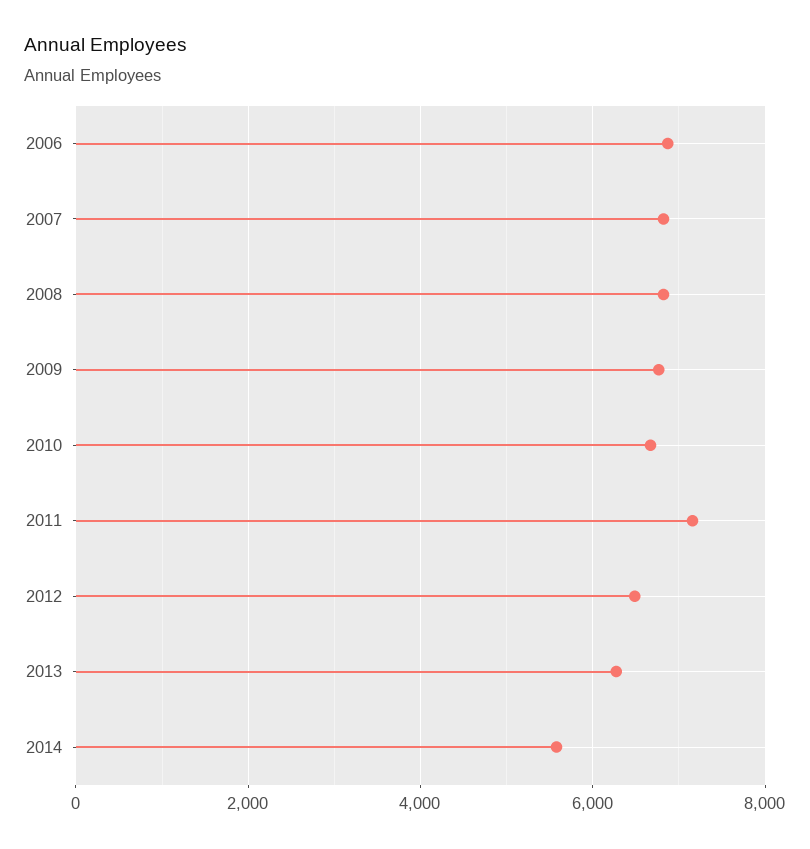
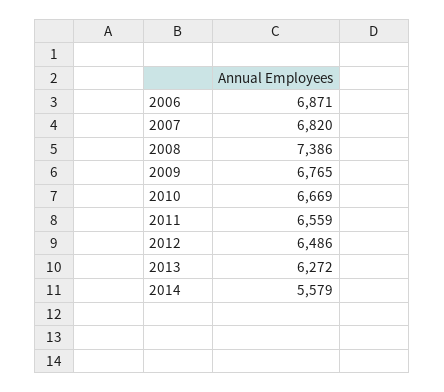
2008: 6800 -> 7386
2011: 7200 -> 6559

